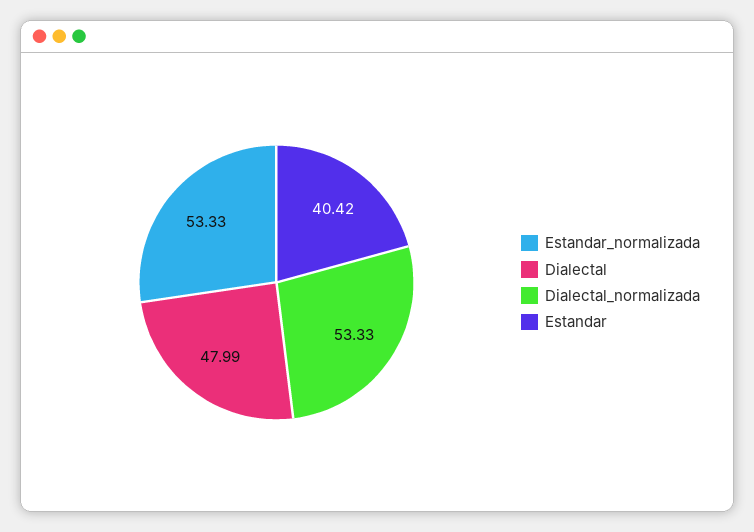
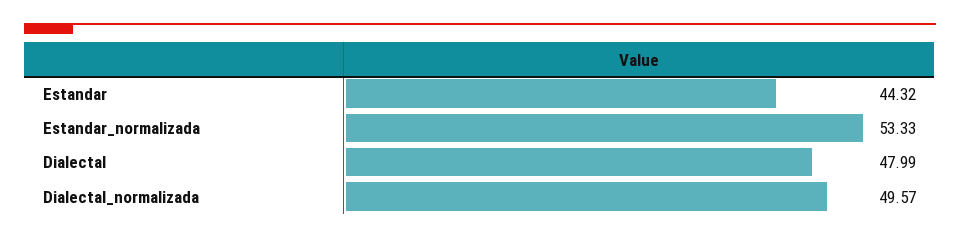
Dialectal_normalizada: 53.33 -> 49.57
Estandar: 40.42 -> 44.32

